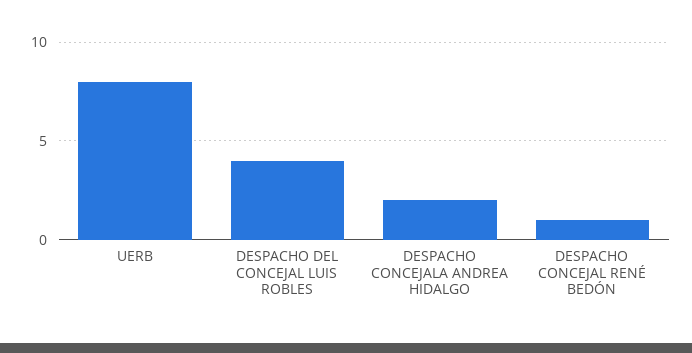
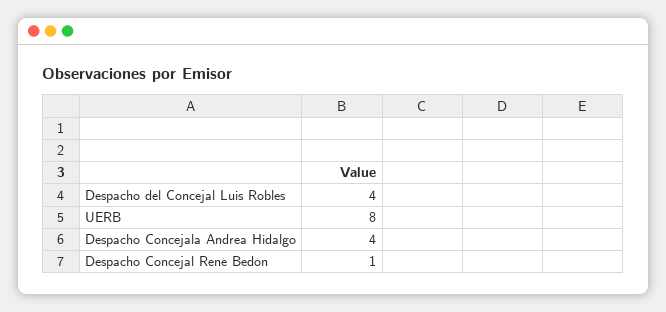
DESPACHO CONCEJALA ANDREA HIDALGO: 2 -> 4

